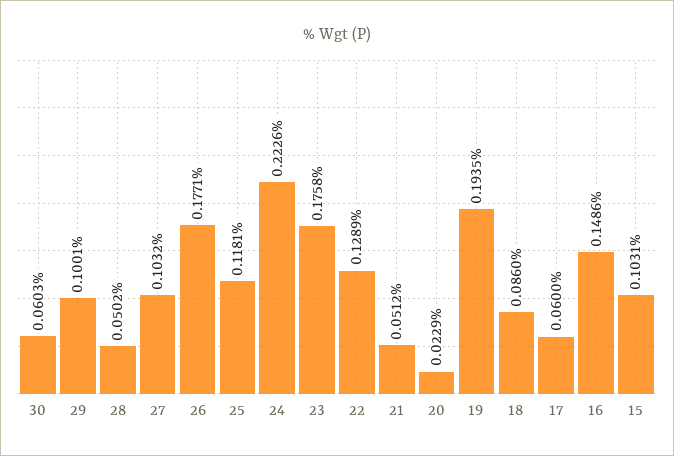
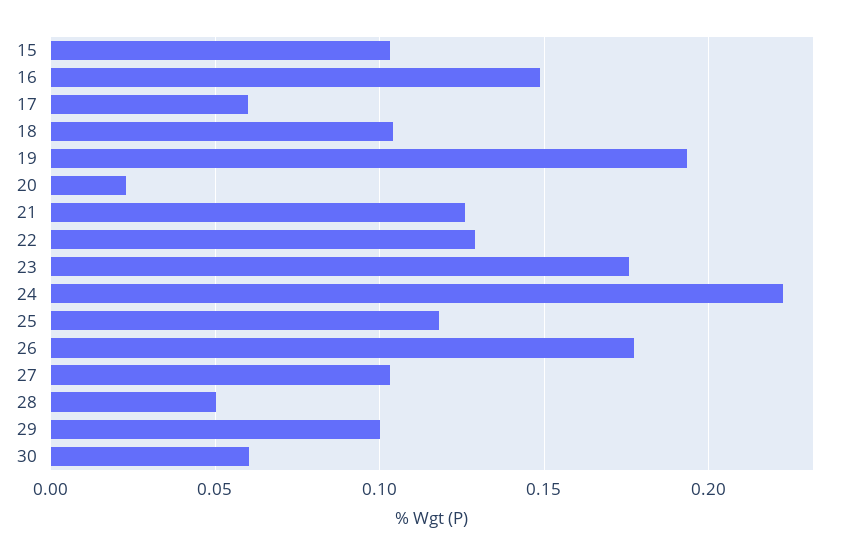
21: 0.0512 -> 0.125
18: 0.086 -> 0.105

